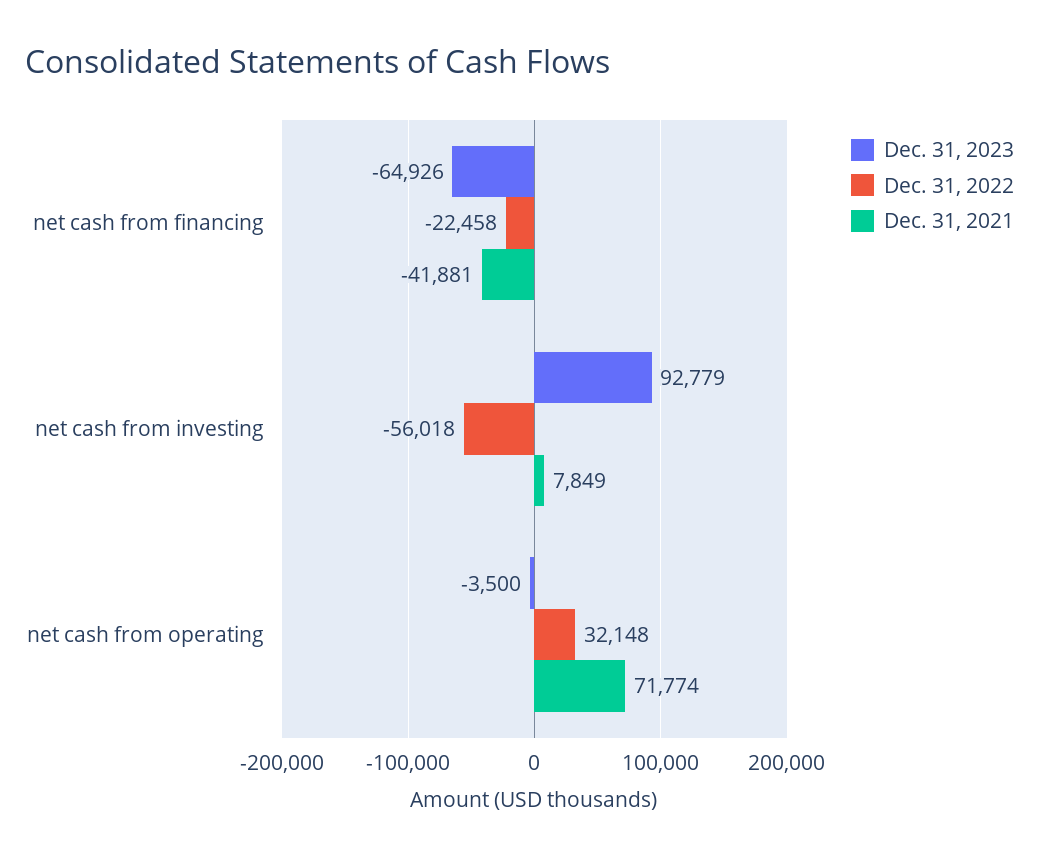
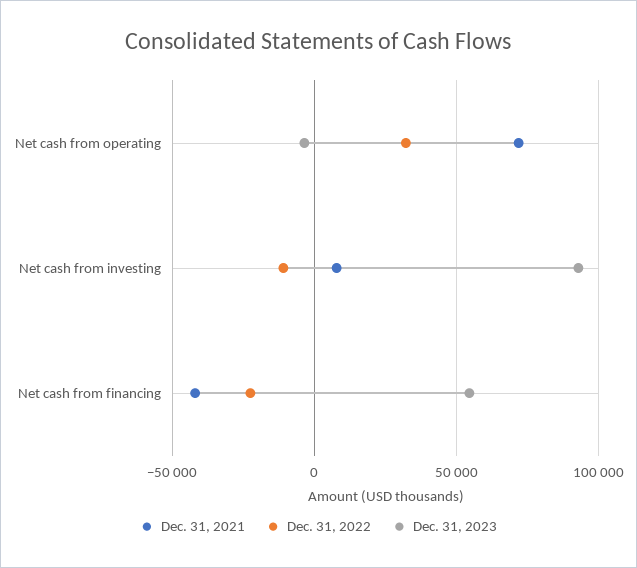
Dec. 31, 2023, net cash from financing: -64926 -> 55000
Dec. 31, 2022, net cash from investing: -56018 -> -10000

